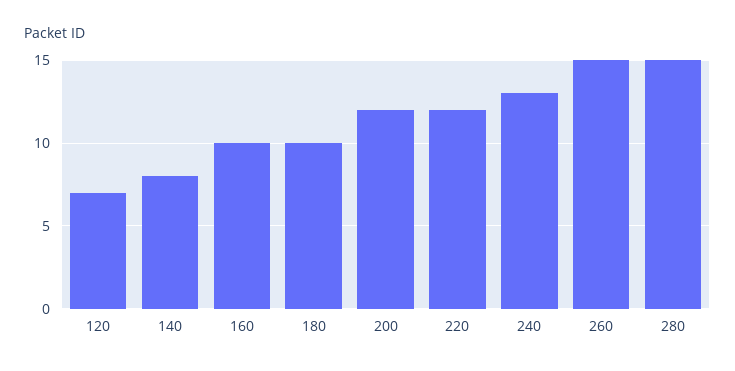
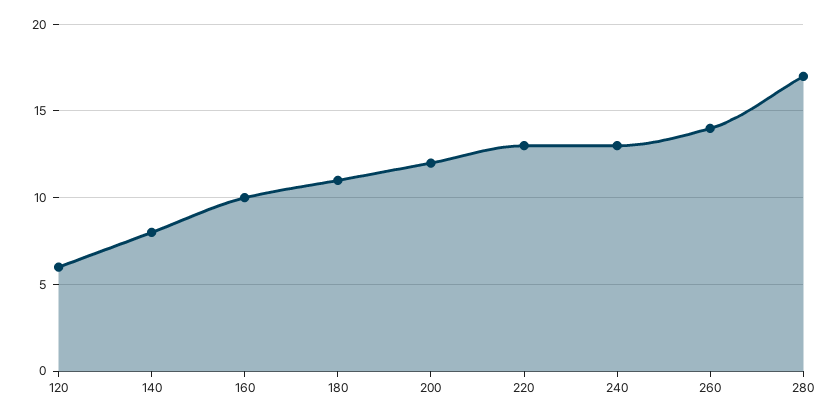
120: 7 -> 6
180: 10 -> 11
220: 12 -> 13
260: 15 -> 14
280: 15 -> 17

